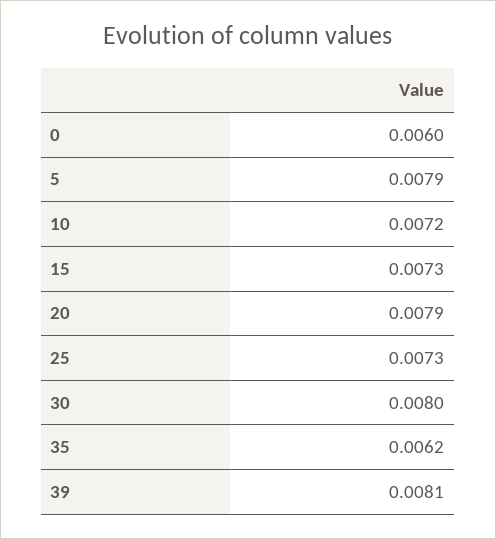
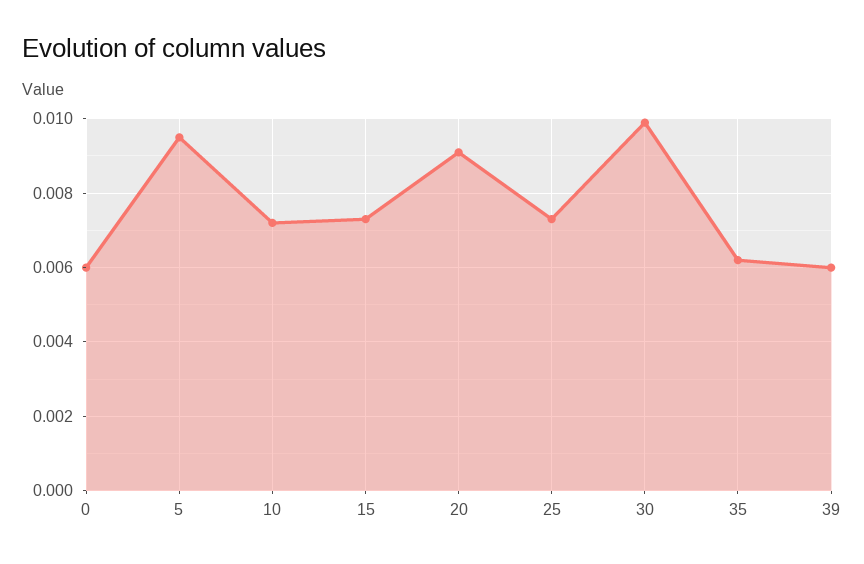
5: 0.0079 -> 0.0095
20: 0.0079 -> 0.009
30: 0.008 -> 0.01
39: 0.0081 -> 0.006

